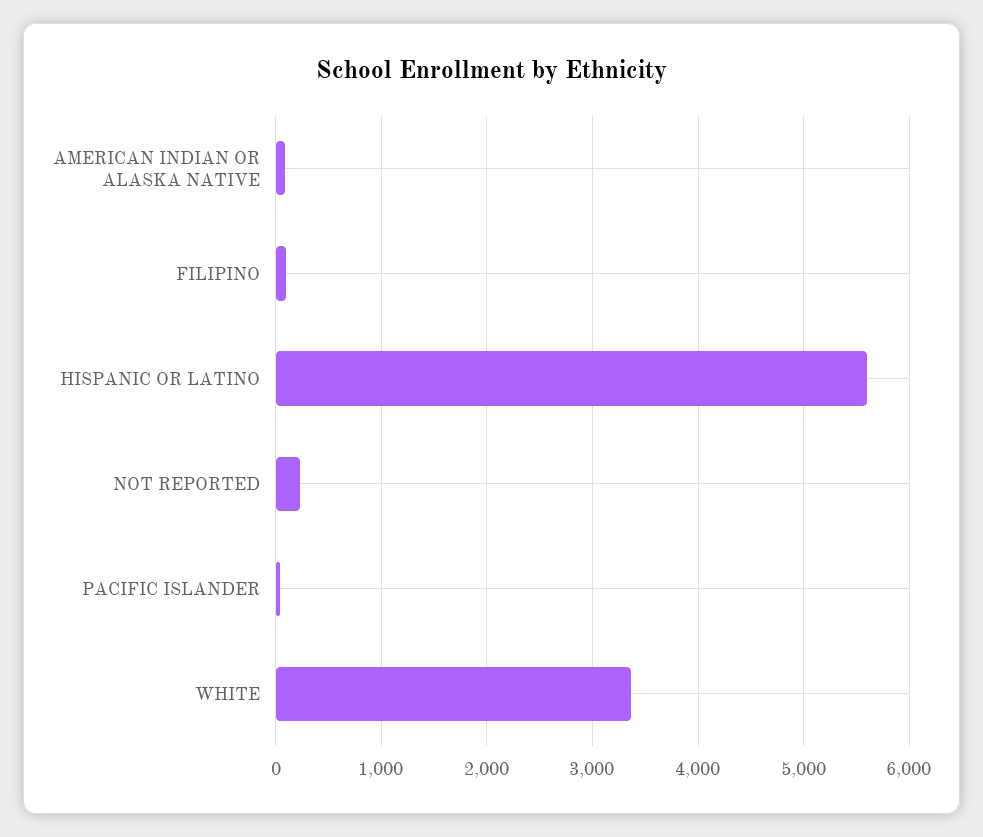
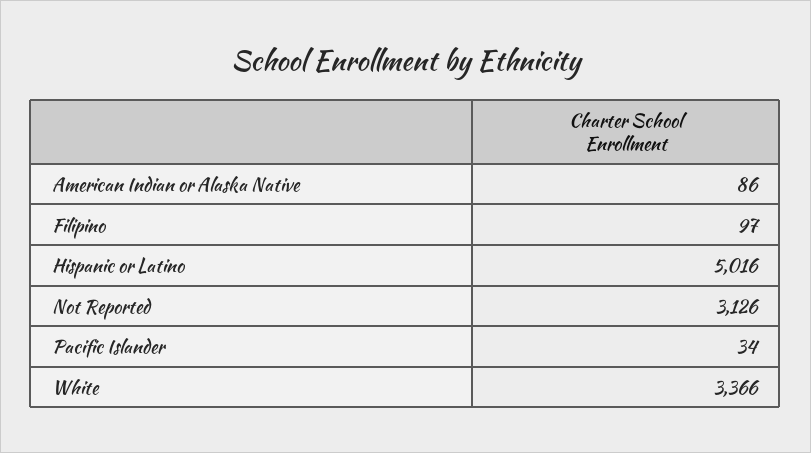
HISPANIC OR LATINO: 5600 -> 5016
NOT REPORTED: 200 -> 3126

